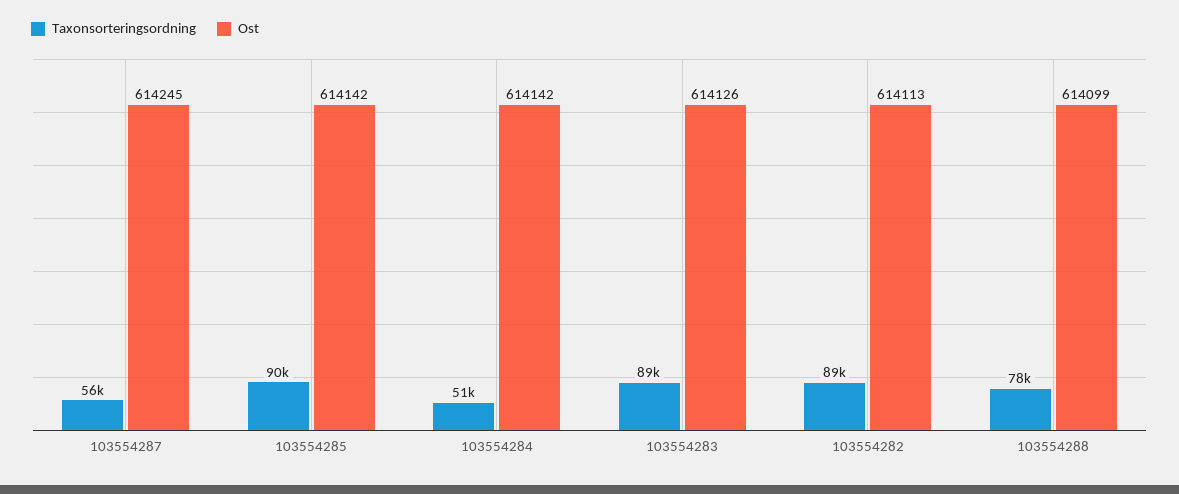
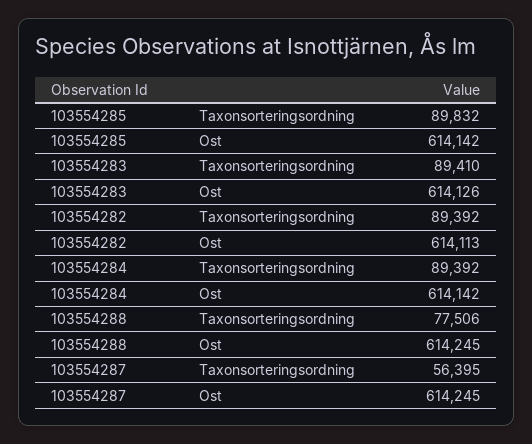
Taxonsorteringsordning, 103554284: 51000 -> 89392
Ost, 103554288: 614099 -> 614245

